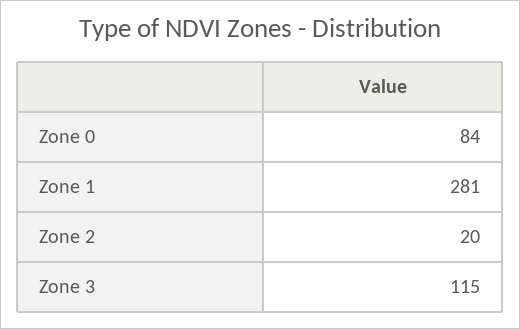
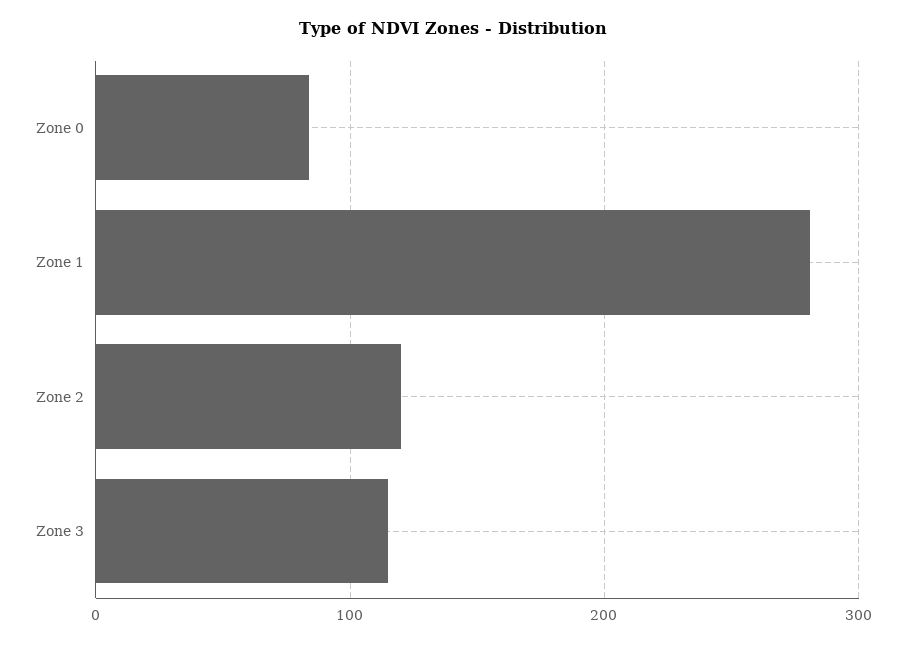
Zone 2: 20 -> 120

